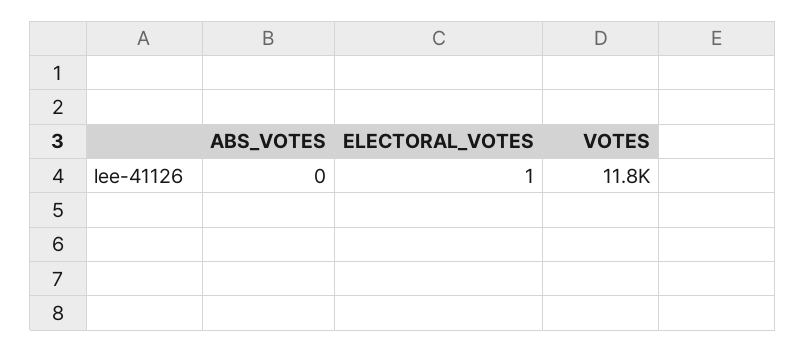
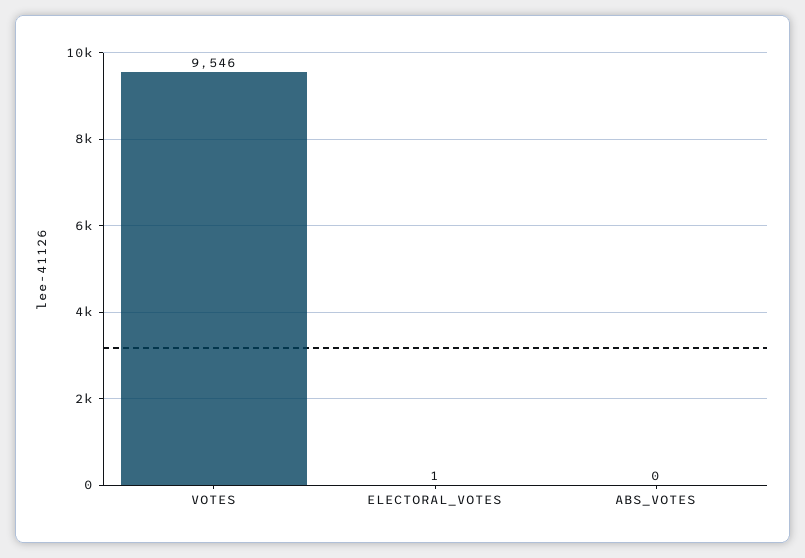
VOTES: 11800 -> 9546

